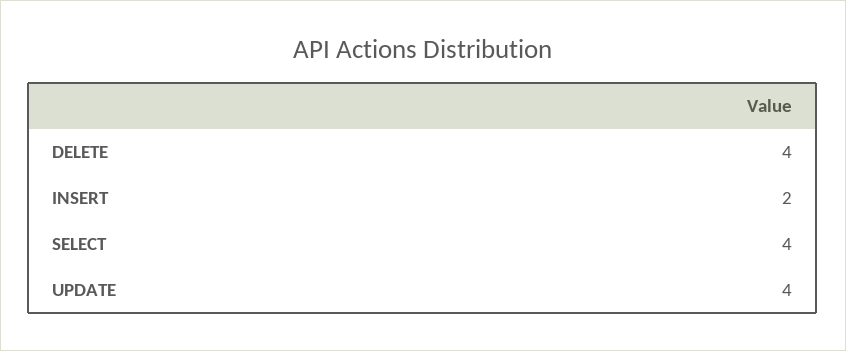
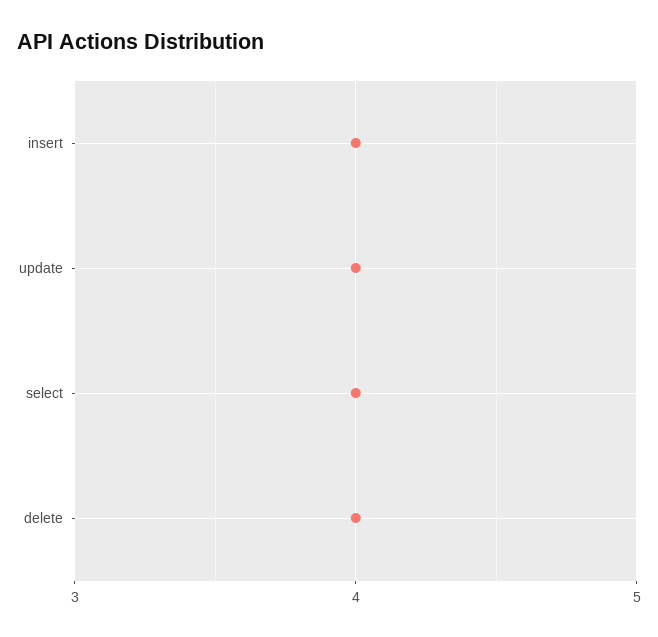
INSERT: 2 -> 4

